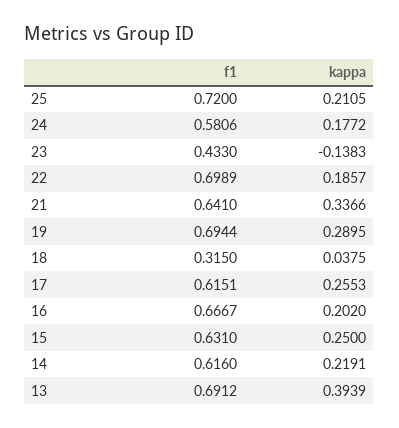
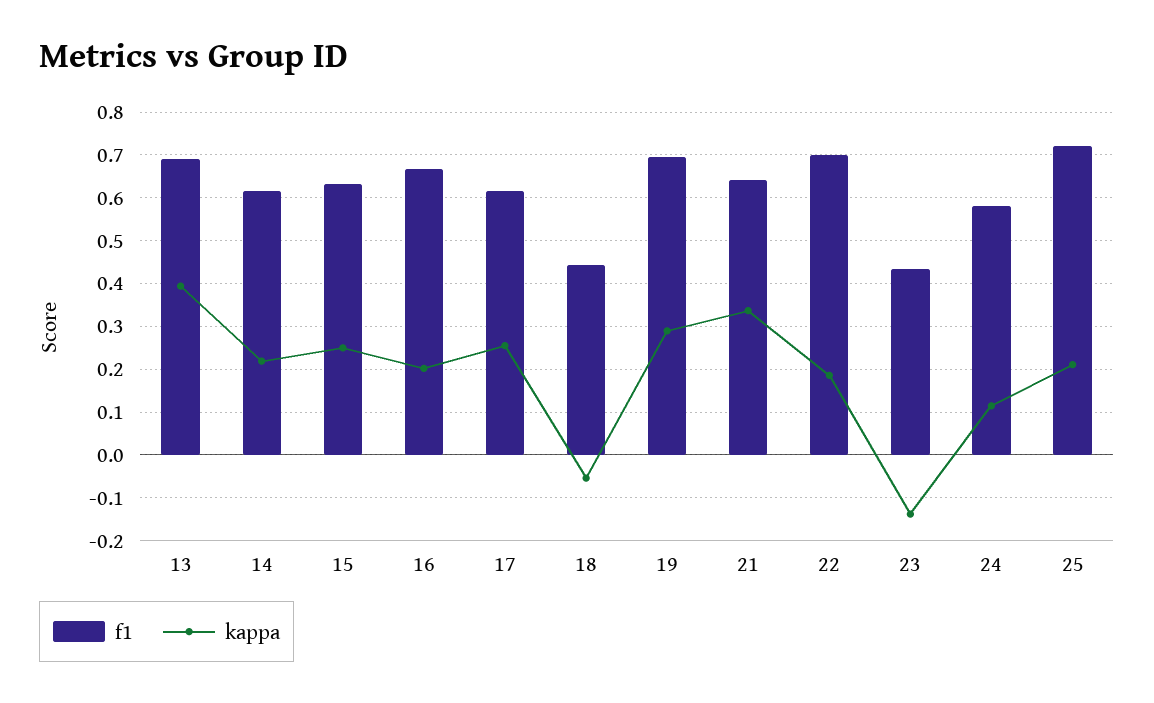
kappa, 24: 0.1772 -> 0.12
f1, 18: 0.315 -> 0.44
kappa, 18: 0.0375 -> -0.06

